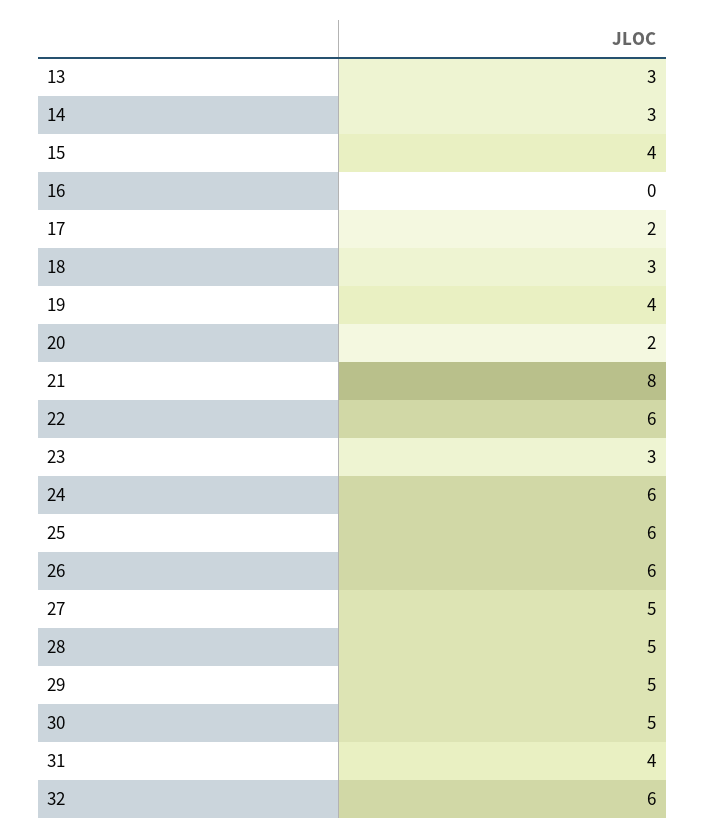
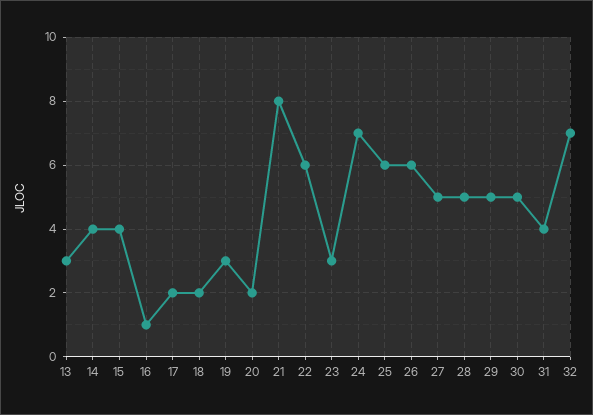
14: 3 -> 4
16: 0 -> 1
18: 3 -> 2
19: 4 -> 3
24: 6 -> 7
32: 6 -> 7

